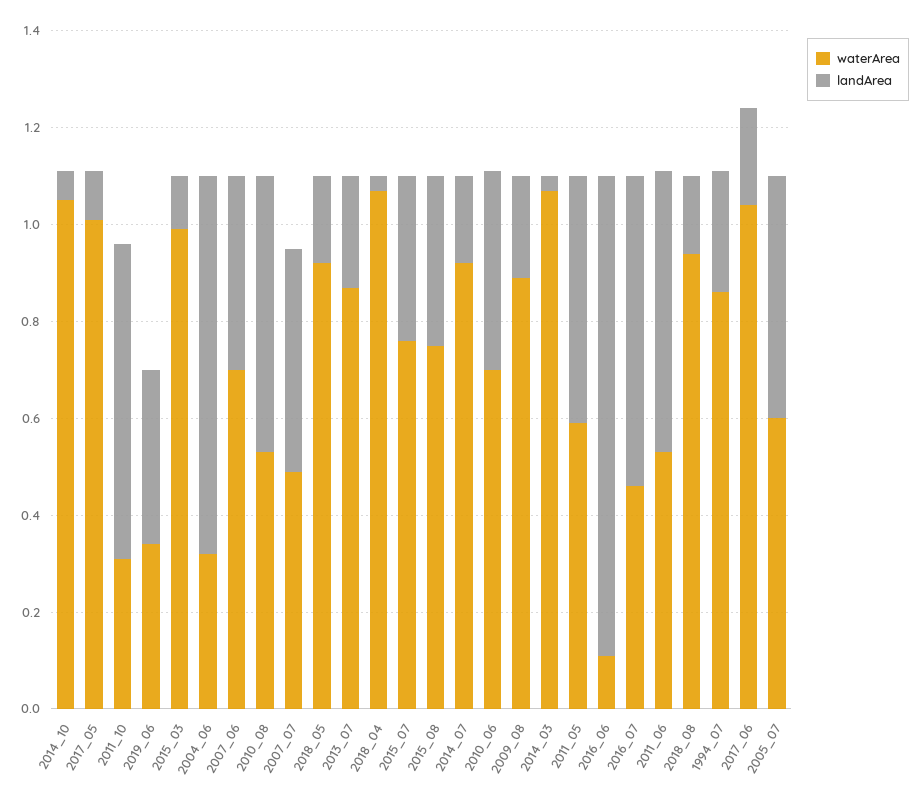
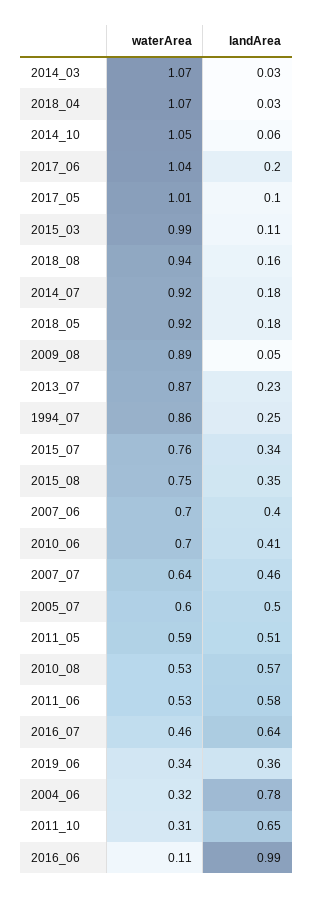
waterArea, 2007_07: 0.5 -> 0.64
landArea, 2009_08: 0.2 -> 0.05

